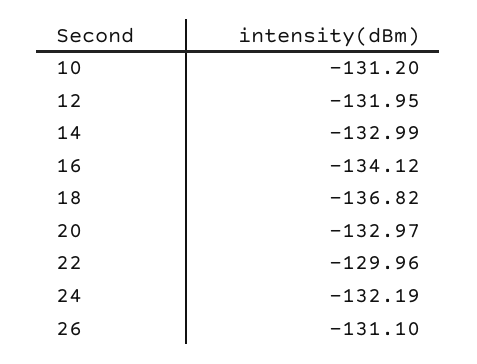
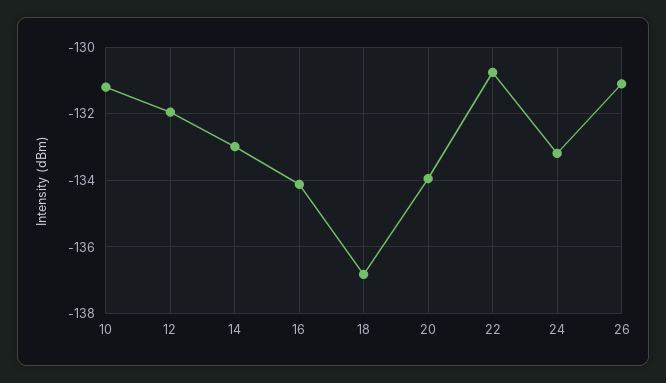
20: -132.97 -> -134
22: -129.96 -> -130.8
24: -132.19 -> -133.2

